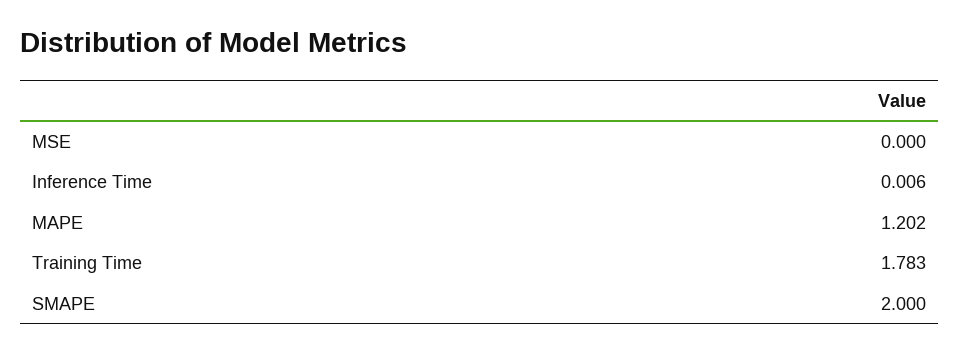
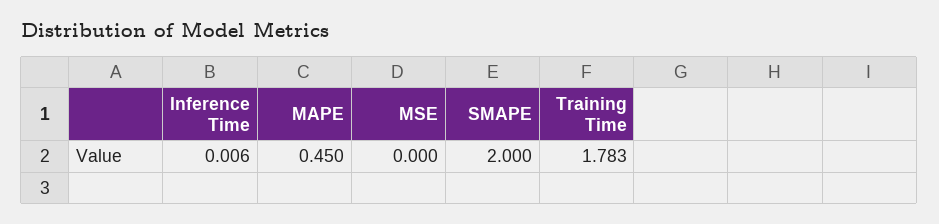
MAPE: 1.202 -> 0.45

